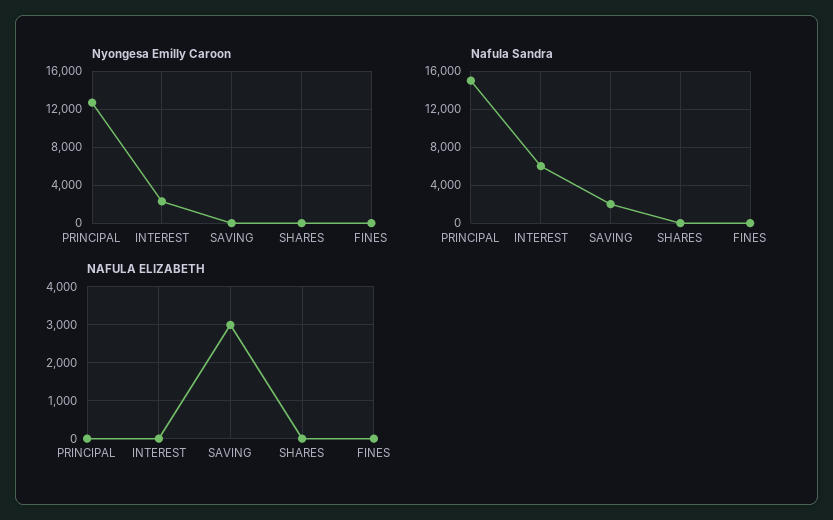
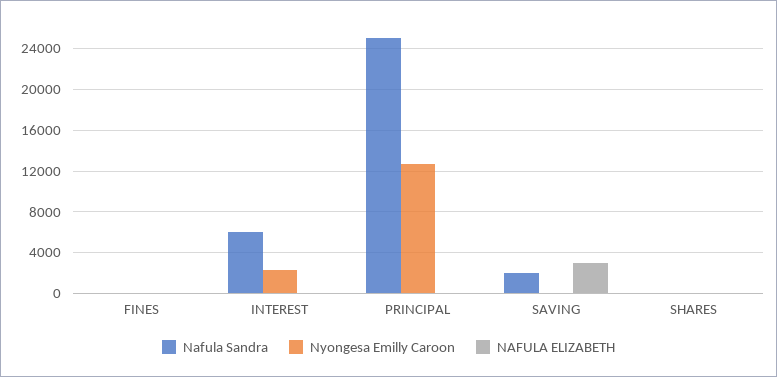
Nafula Sandra, PRINCIPAL: 15000 -> 25000

